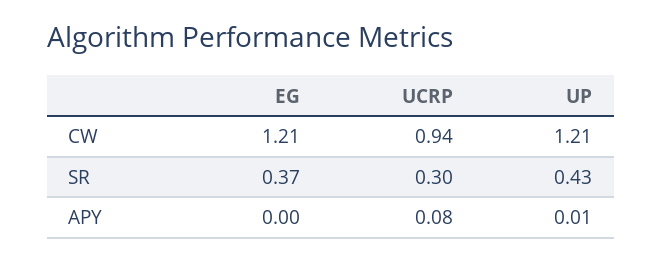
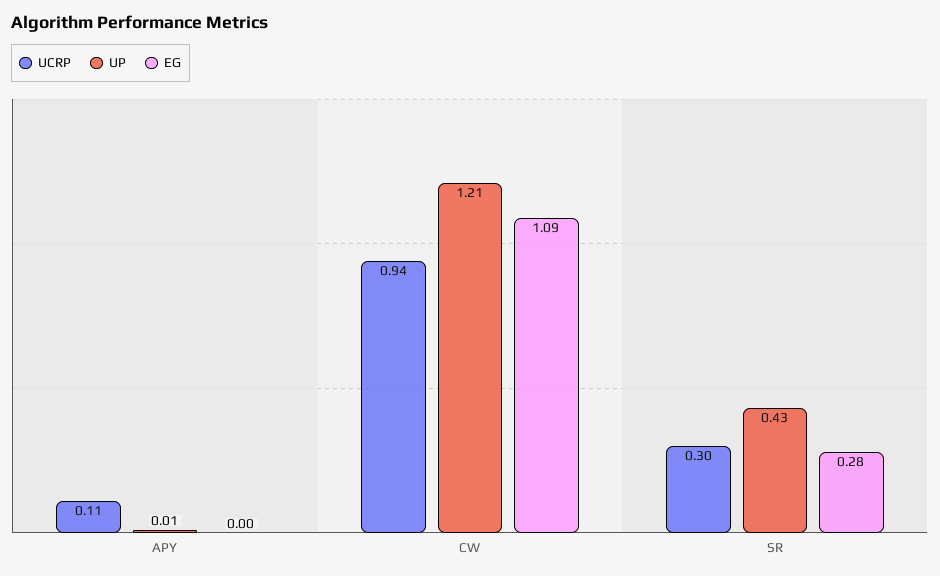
EG, CW: 1.21 -> 1.09
EG, SR: 0.37 -> 0.28
UCRP, APY: 0.08 -> 0.11

